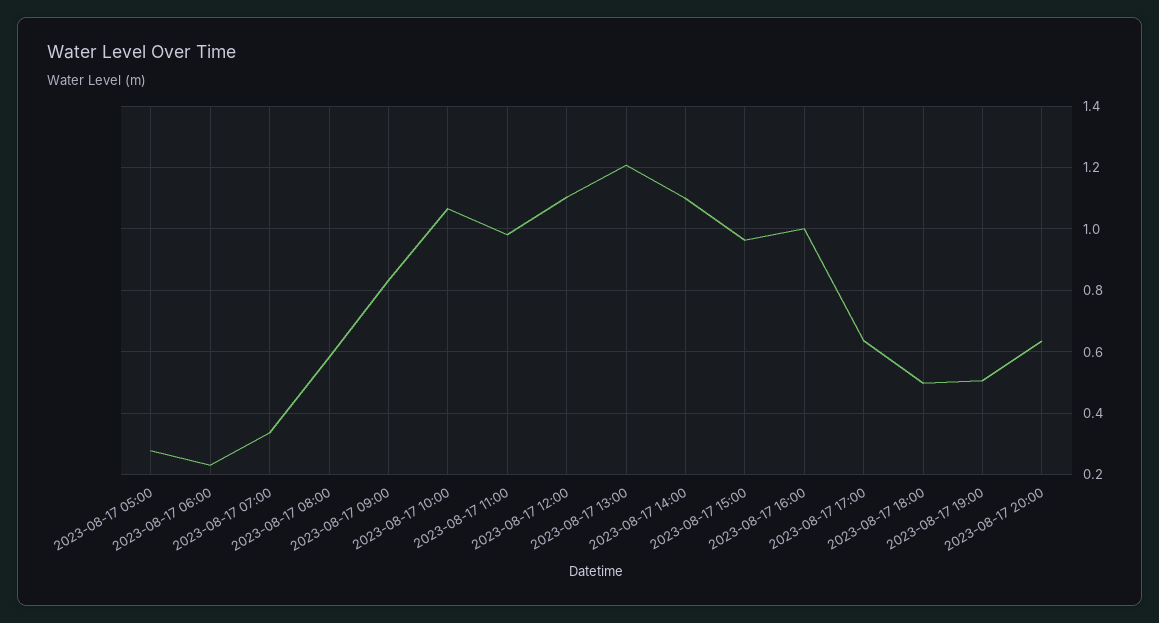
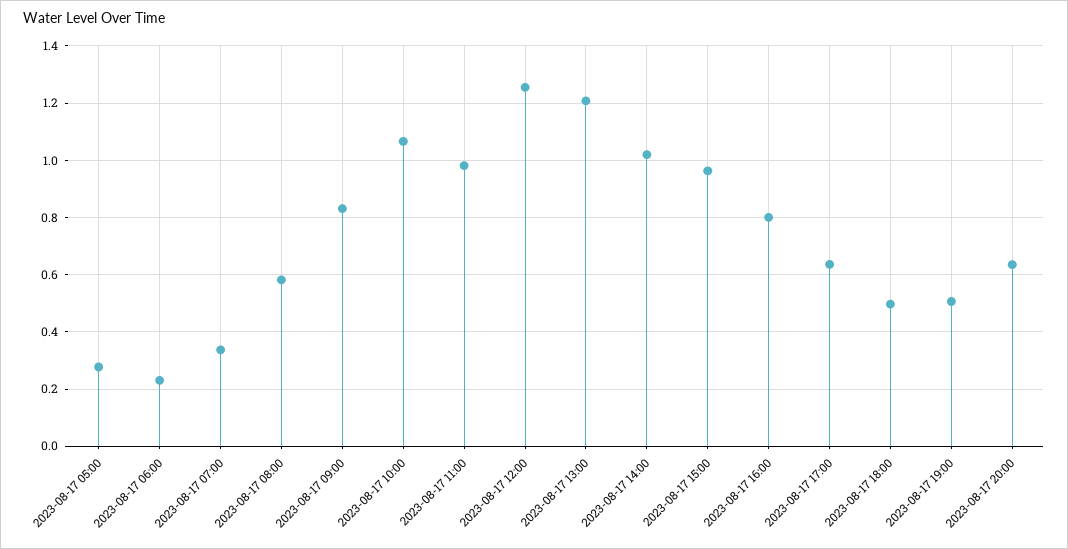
2023-08-17 12:00: 1.1 -> 1.25
2023-08-17 14:00: 1.1 -> 1.025
2023-08-17 16:00: 1 -> 0.8

